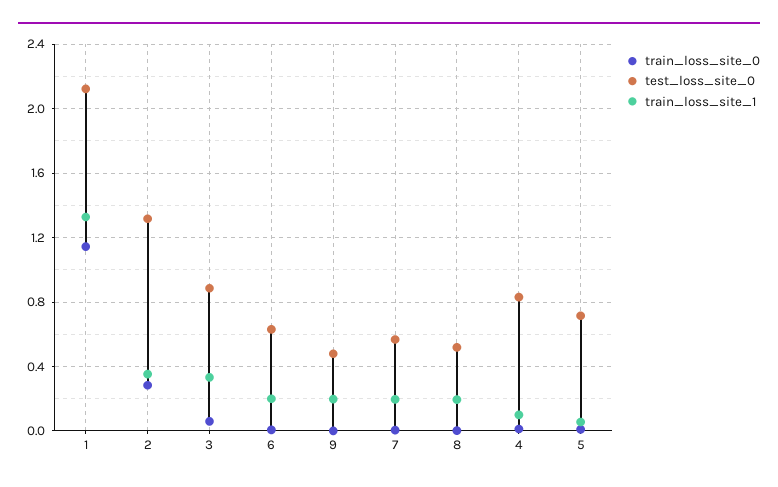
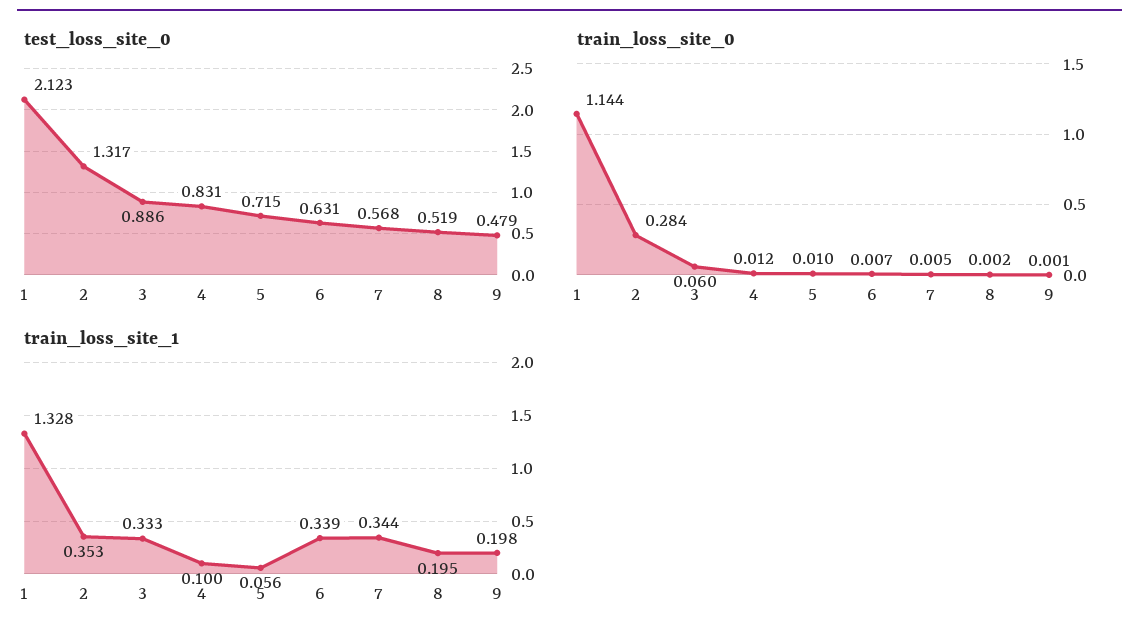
train_loss_site_1, 6: 0.2 -> 0.339
train_loss_site_1, 7: 0.2 -> 0.344

